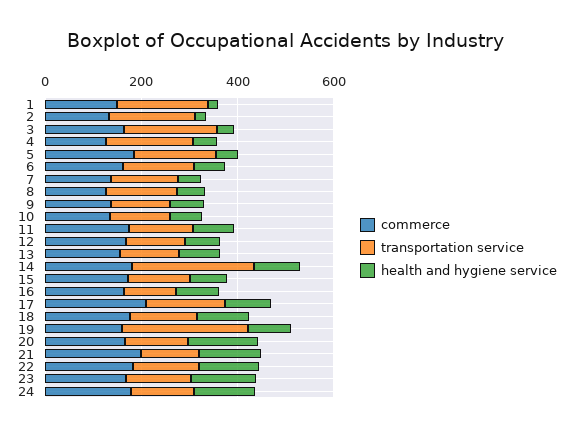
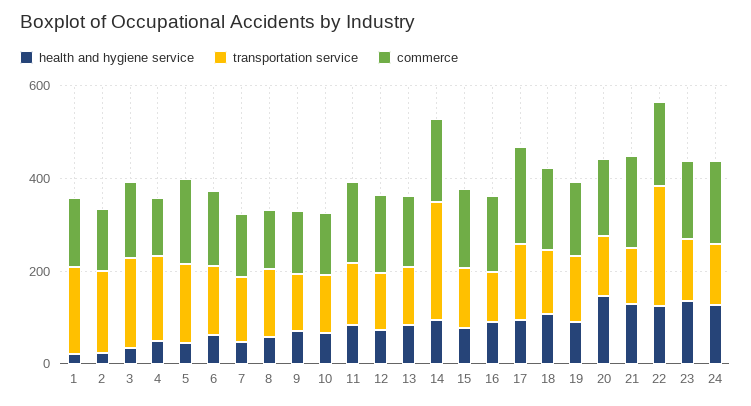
transportation service, 19: 250 -> 150
transportation service, 22: 150 -> 250

